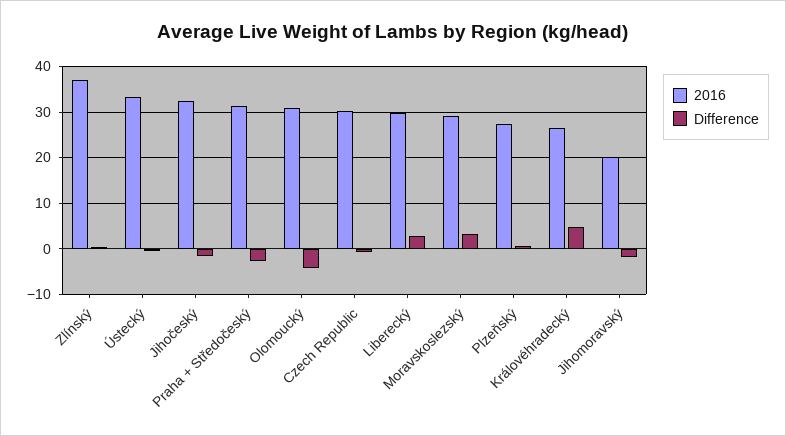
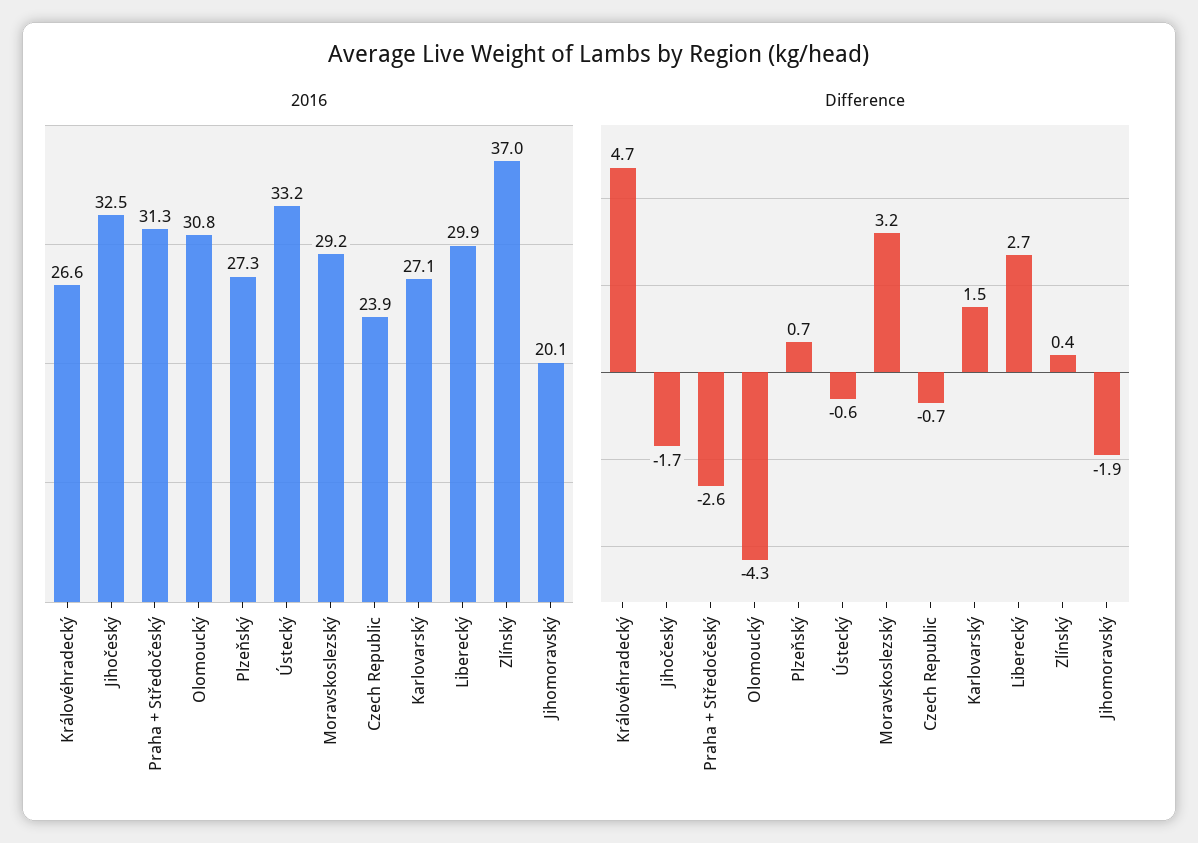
2016, Czech Republic: 30 -> 23.9
2016, Karlovarský: none -> 27.1
Difference, Karlovarský: none -> 1.5

